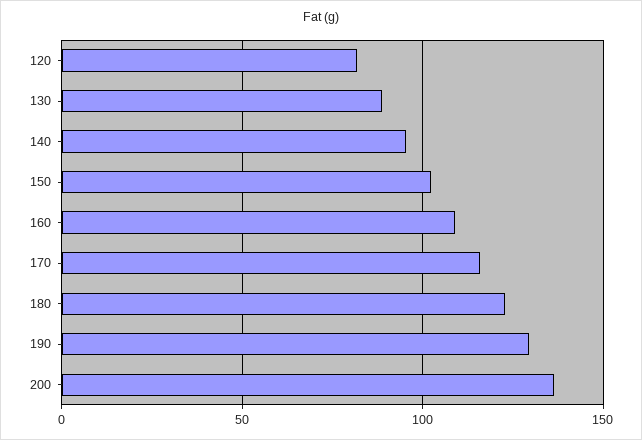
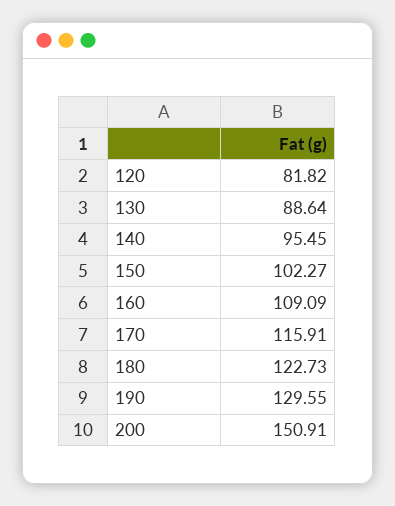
200: 135 -> 150.91

